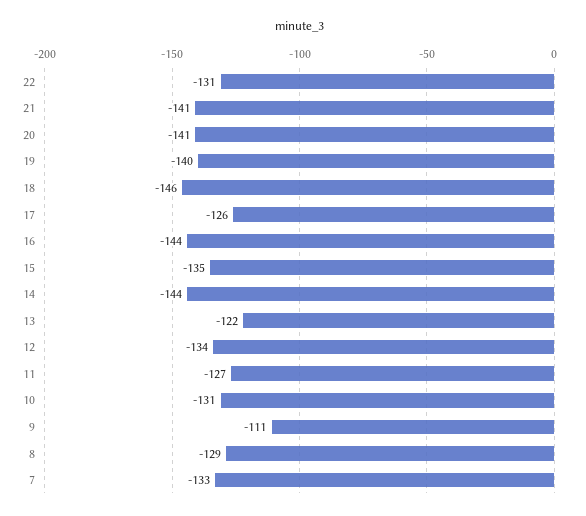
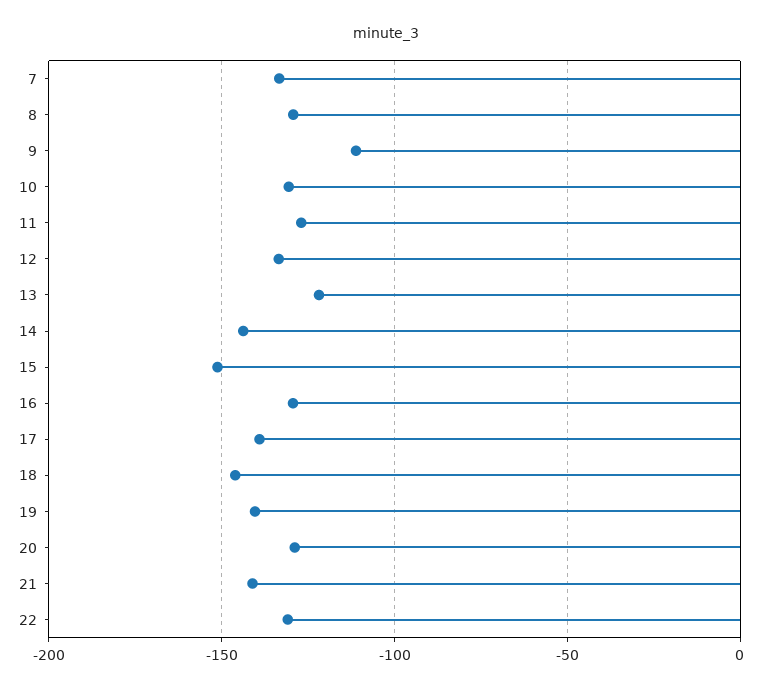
20: -141 -> -130
17: -126 -> -140
16: -144 -> -130
15: -135 -> -150

